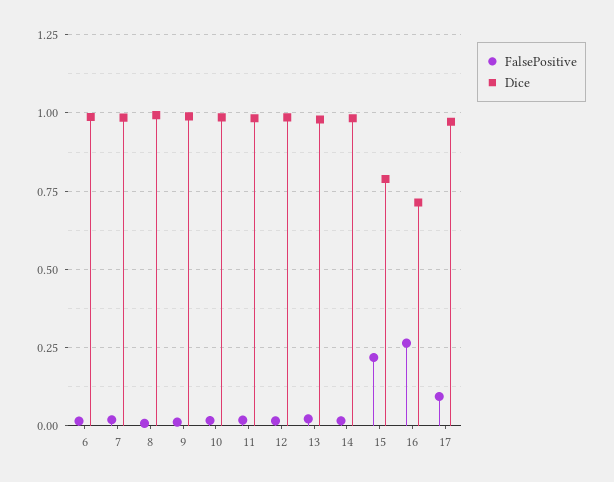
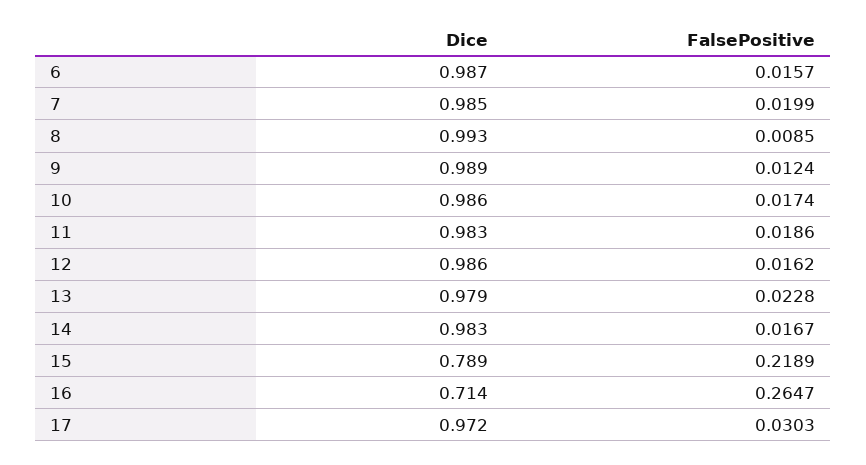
FalsePositive, 17: 0.1 -> 0.0303

